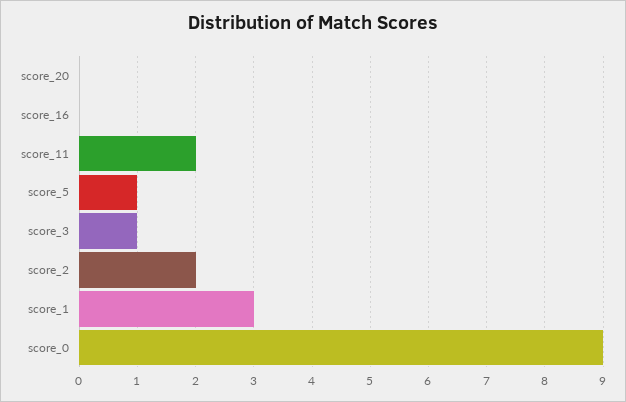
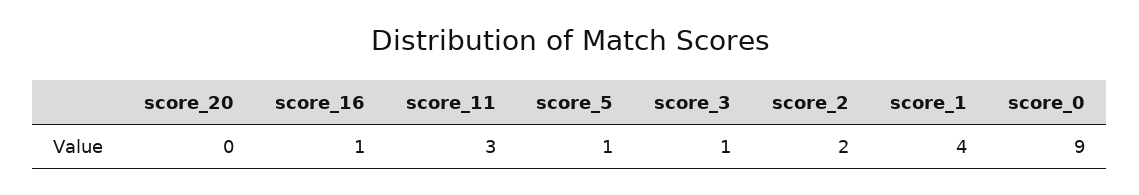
score_16: 0 -> 1
score_11: 2 -> 3
score_1: 3 -> 4

